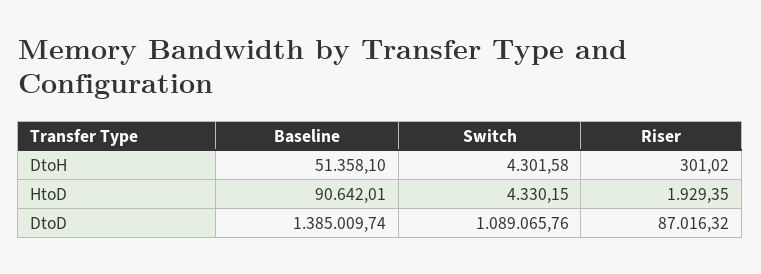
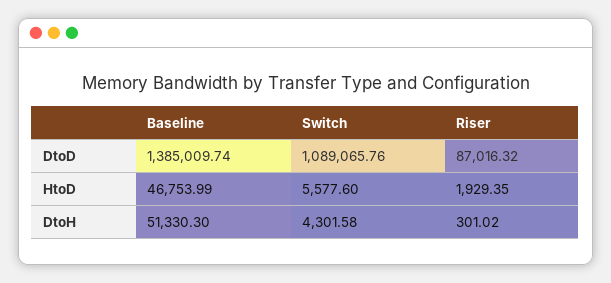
Baseline, DtoH: 51358.1 -> 51330.3
Baseline, HtoD: 90642.01 -> 46753.99
Switch, HtoD: 4330.15 -> 5577.6

